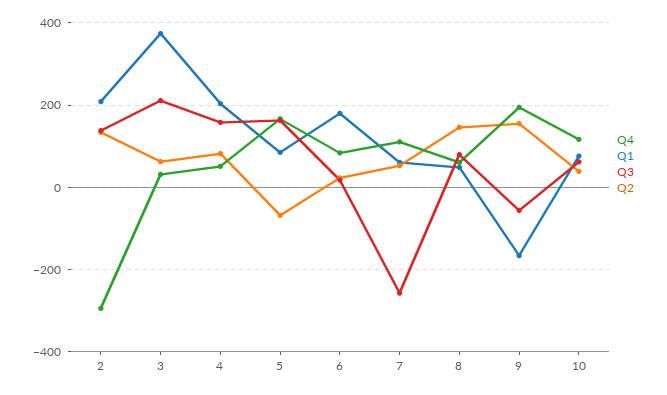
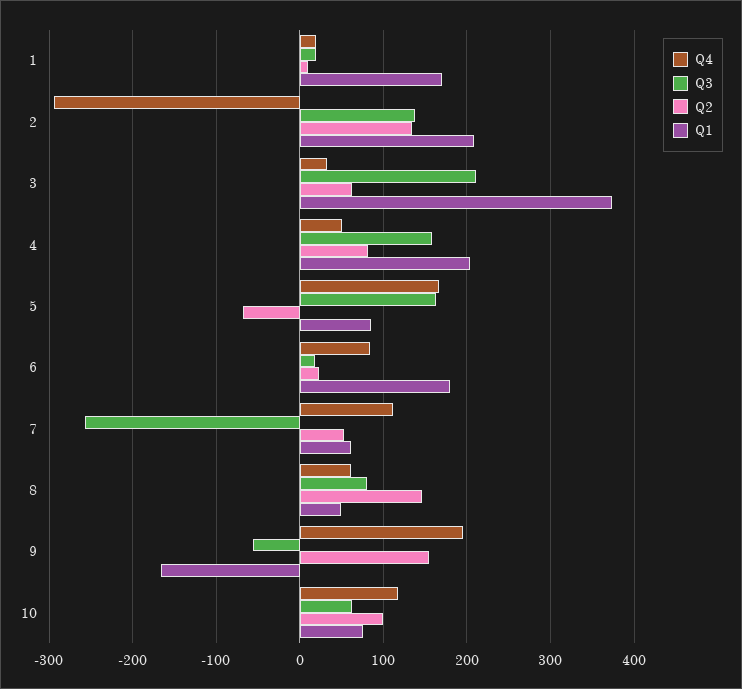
Q2, 10: 40 -> 100
Q4, 1: none -> 20
Q3, 1: none -> 20
Q2, 1: none -> 10
Q1, 1: none -> 170

